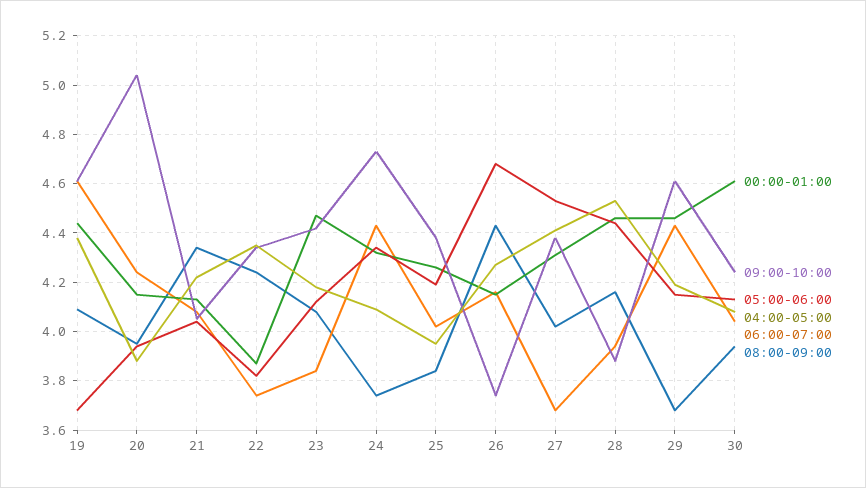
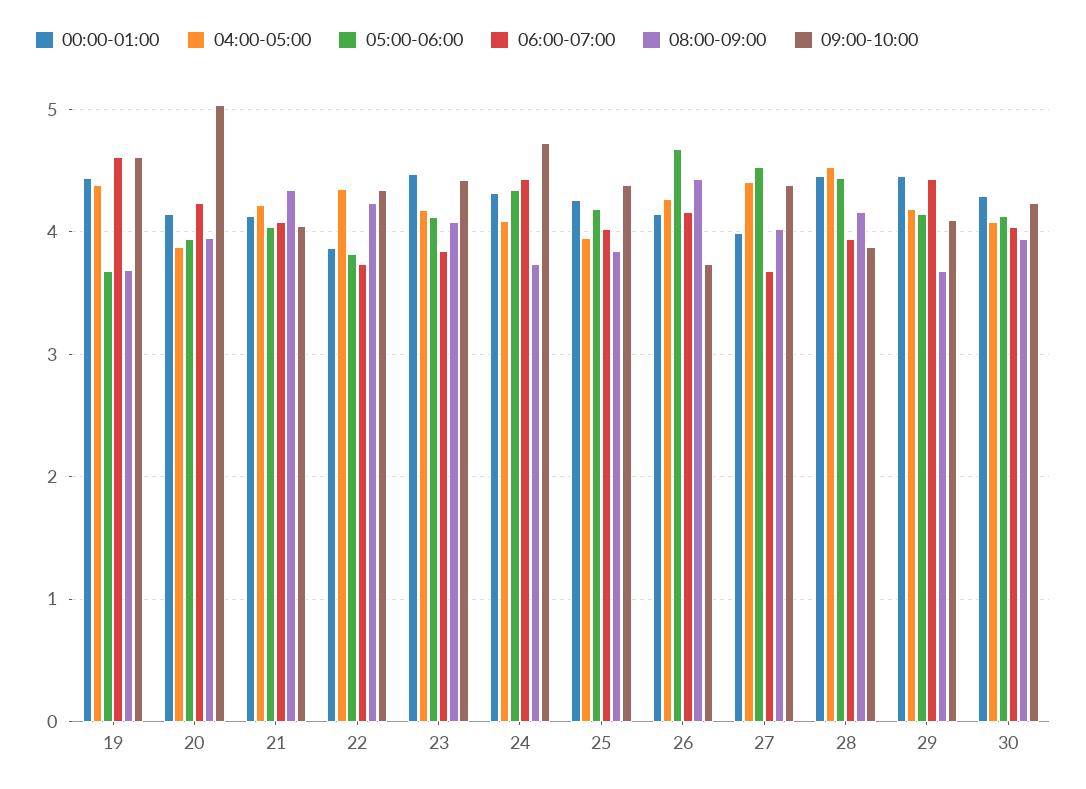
08:00-09:00, 19: 4.1 -> 3.7
00:00-01:00, 27: 4.3 -> 4
09:00-10:00, 29: 4.6 -> 4.1
00:00-01:00, 30: 4.6 -> 4.3

